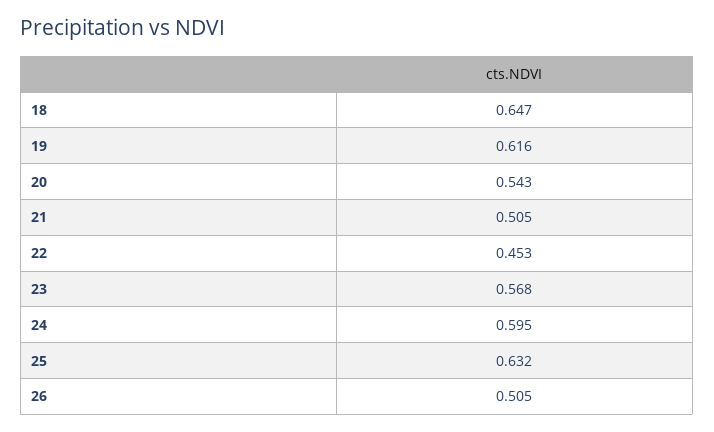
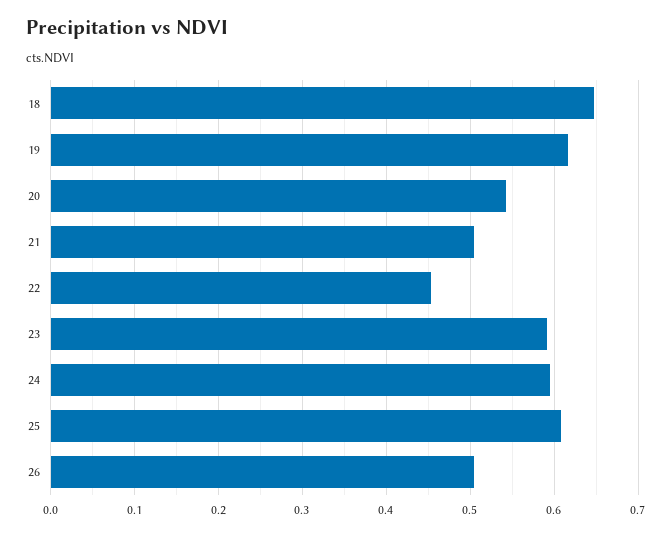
23: 0.568 -> 0.59
25: 0.632 -> 0.61

